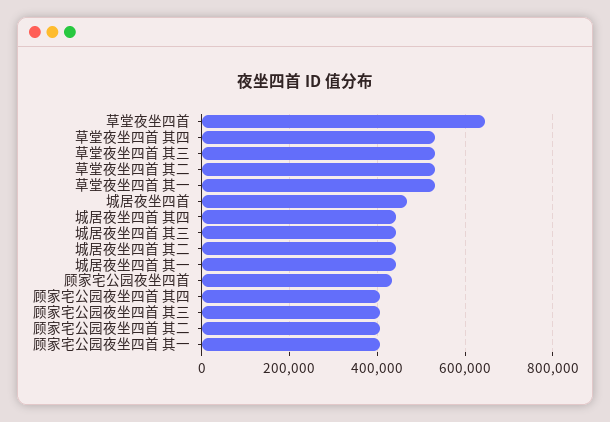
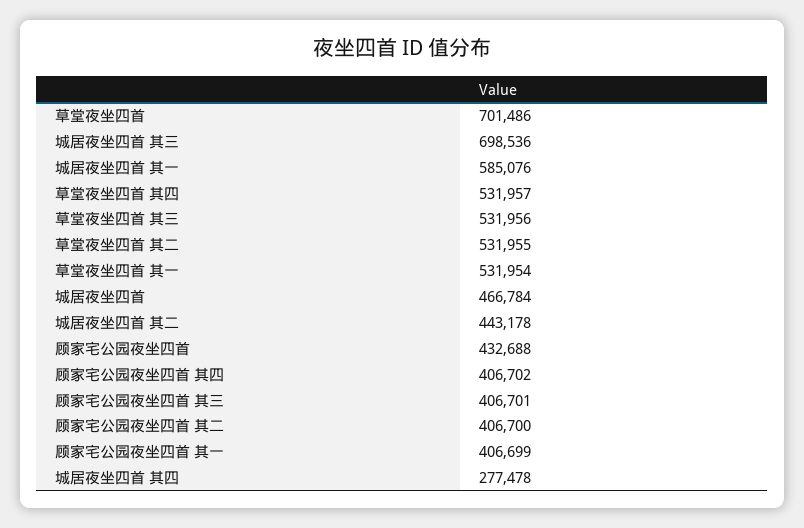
草堂夜坐四首: 640000 -> 701486
城居夜坐四首 其四: 440000 -> 277478
城居夜坐四首 其三: 440000 -> 698536
城居夜坐四首 其一: 440000 -> 585076

